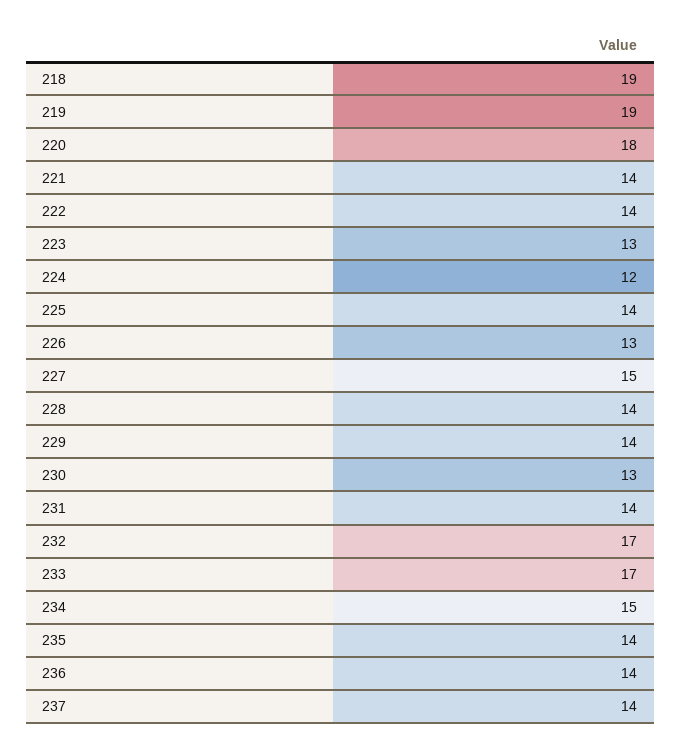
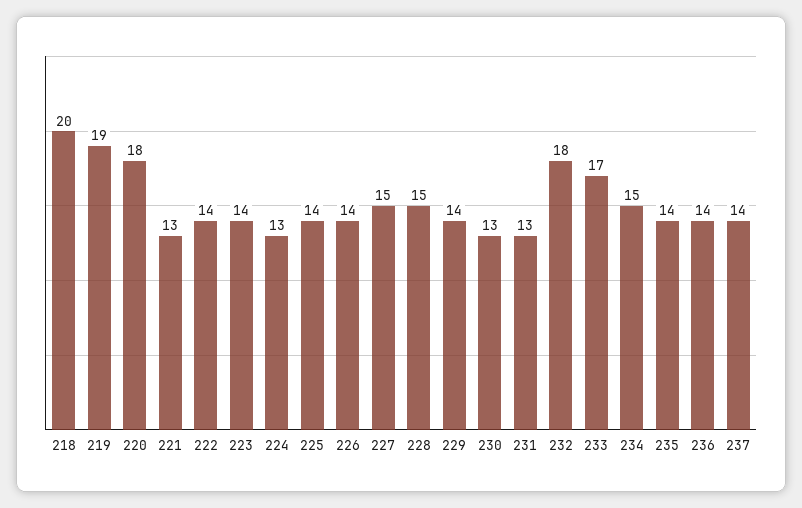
218: 19 -> 20
221: 14 -> 13
223: 13 -> 14
224: 12 -> 13
226: 13 -> 14
228: 14 -> 15
231: 14 -> 13
232: 17 -> 18

